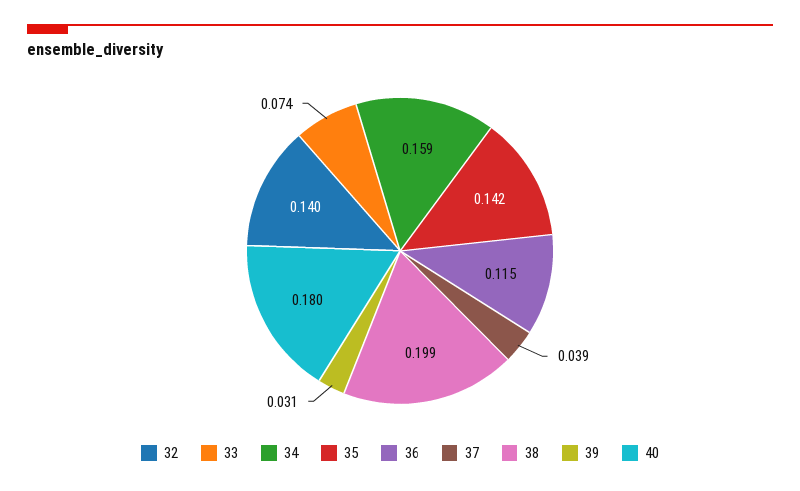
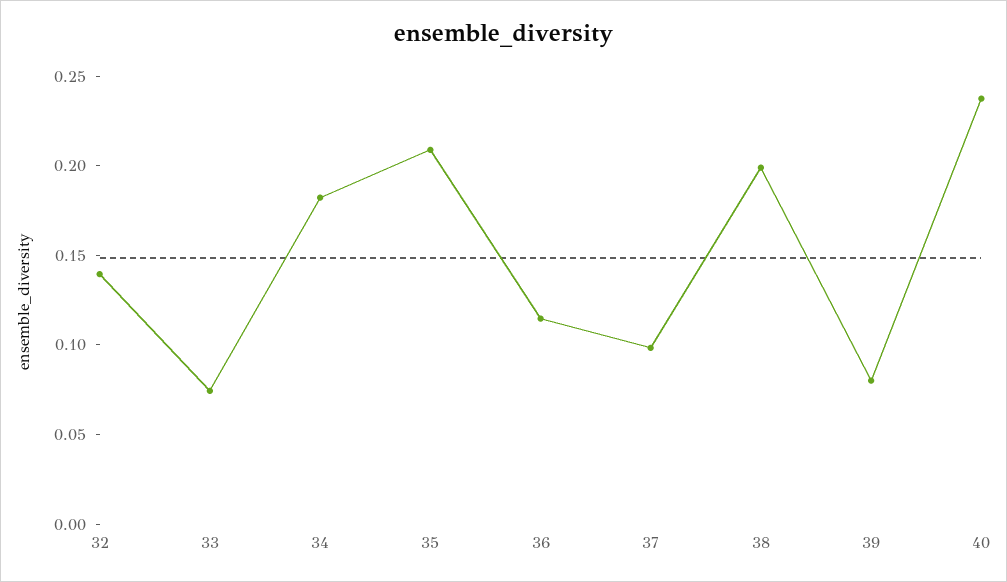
34: 0.159 -> 0.18
35: 0.142 -> 0.21
37: 0.039 -> 0.1
39: 0.031 -> 0.08
40: 0.18 -> 0.24

